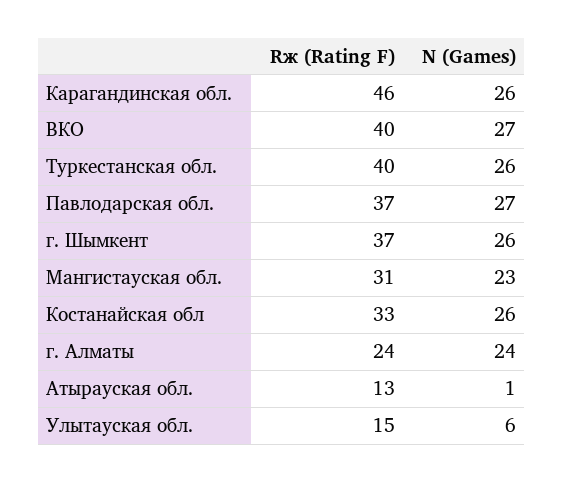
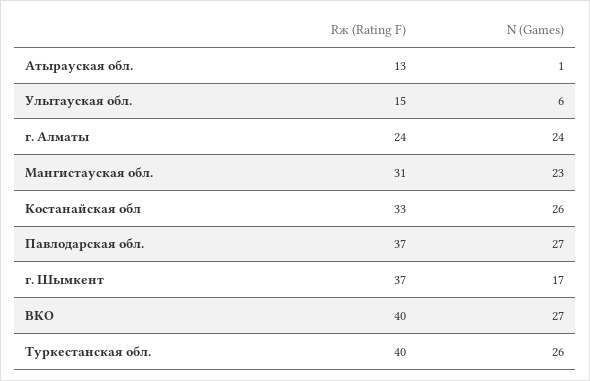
Rж (Rating F), Карагандинская обл.: 46 -> none
N (Games), Карагандинская обл.: 26 -> none
N (Games), г. Шымкент: 26 -> 17

